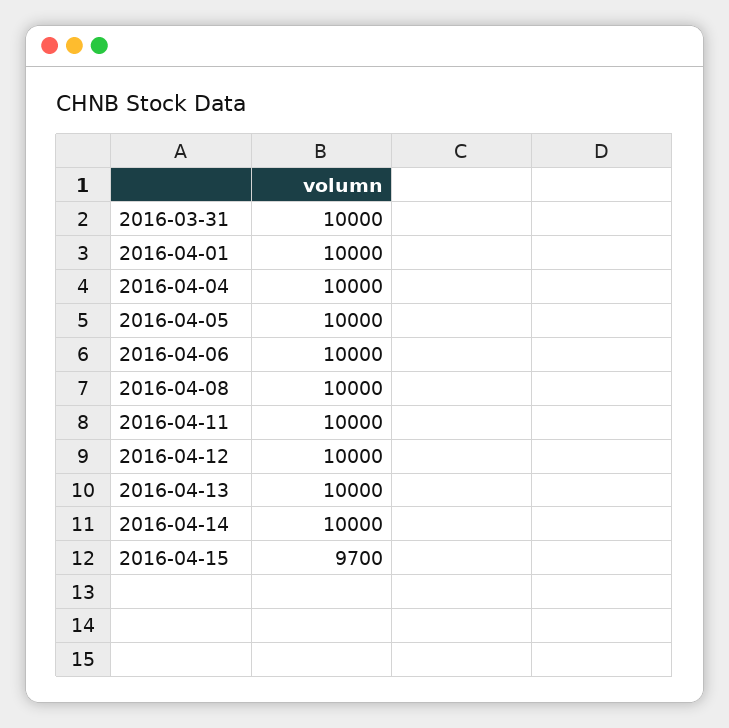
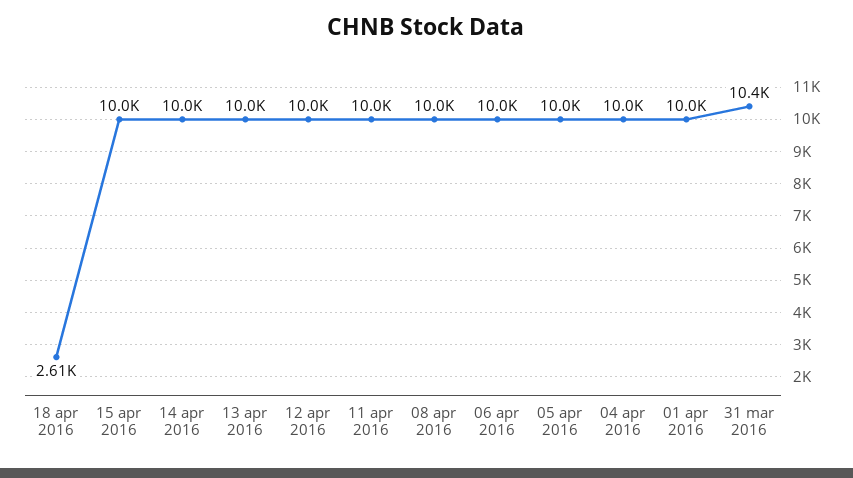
2016-03-31: 10000 -> 10400
2016-04-15: 9700 -> 10000
18 apr 2016: none -> 2610

